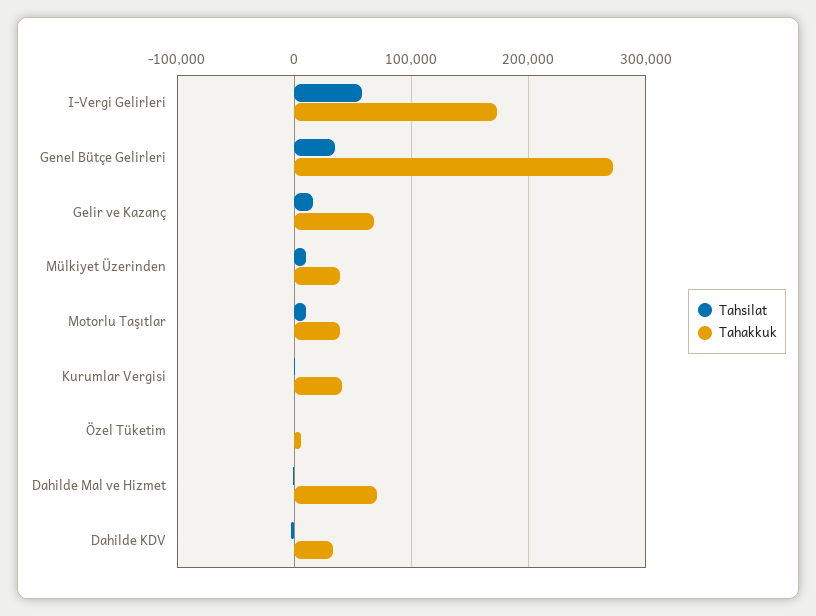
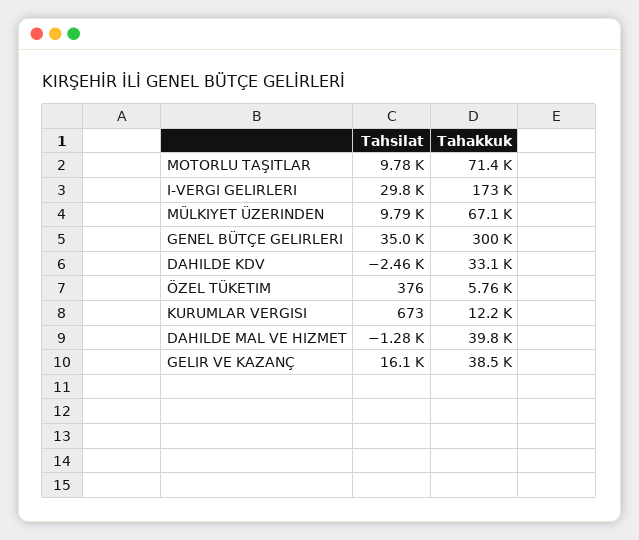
Tahsilat, I-Vergi Gelirleri: 60000 -> 29800
Tahakkuk, Genel Bütçe Gelirleri: 270000 -> 300000
Tahakkuk, Gelir ve Kazanç: 70000 -> 38500
Tahakkuk, Mülkiyet Üzerinden: 40000 -> 67100
Tahakkuk, Motorlu Taşıtlar: 40000 -> 71400
Tahakkuk, Kurumlar Vergisi: 40000 -> 12200
Tahakkuk, Dahilde Mal ve Hizmet: 70000 -> 39800

